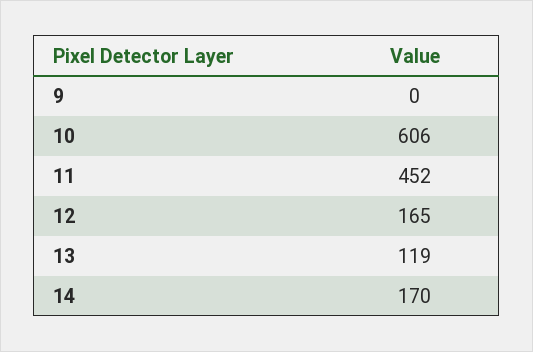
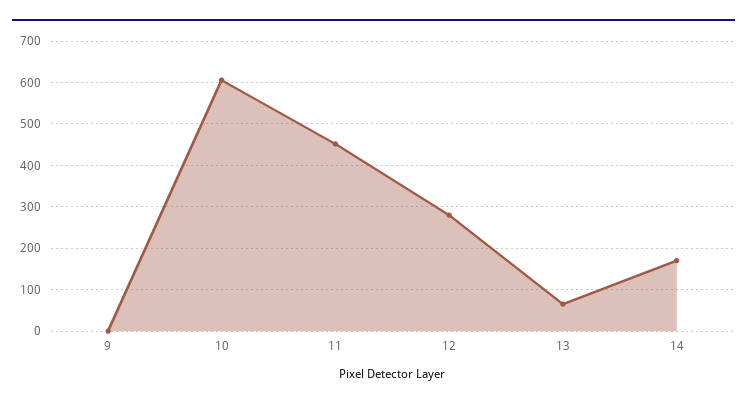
12: 165 -> 280
13: 119 -> 60

